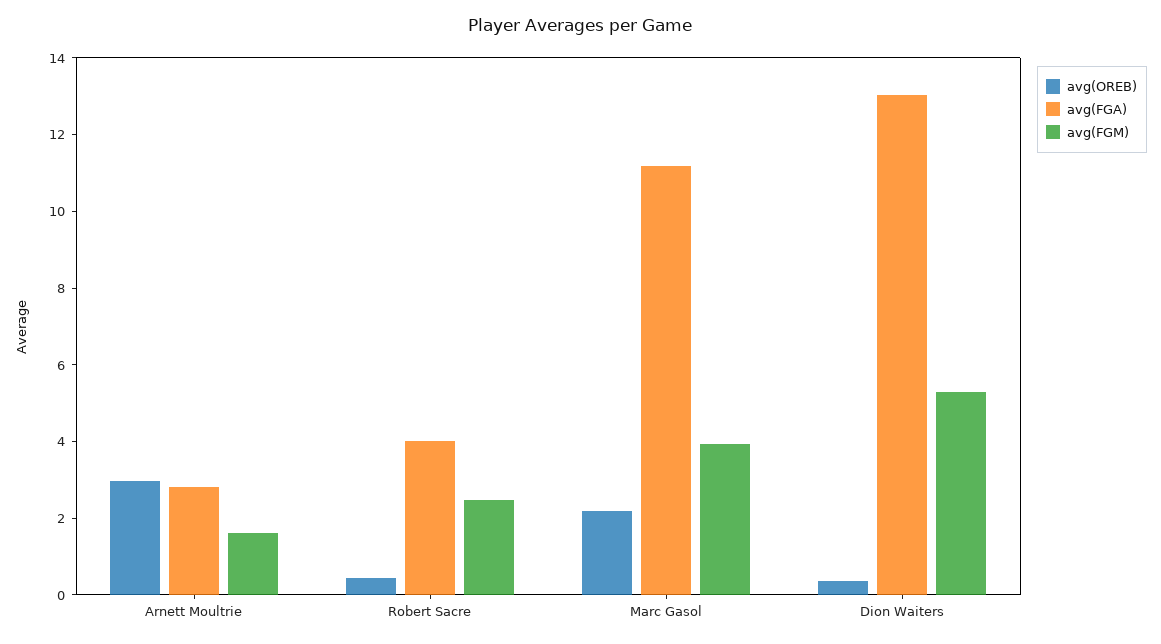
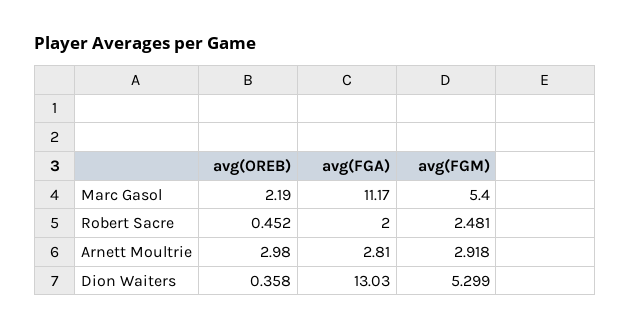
avg(FGM), Arnett Moultrie: 1.5 -> 2.918
avg(FGA), Robert Sacre: 4 -> 2
avg(FGM), Marc Gasol: 4 -> 5.4

